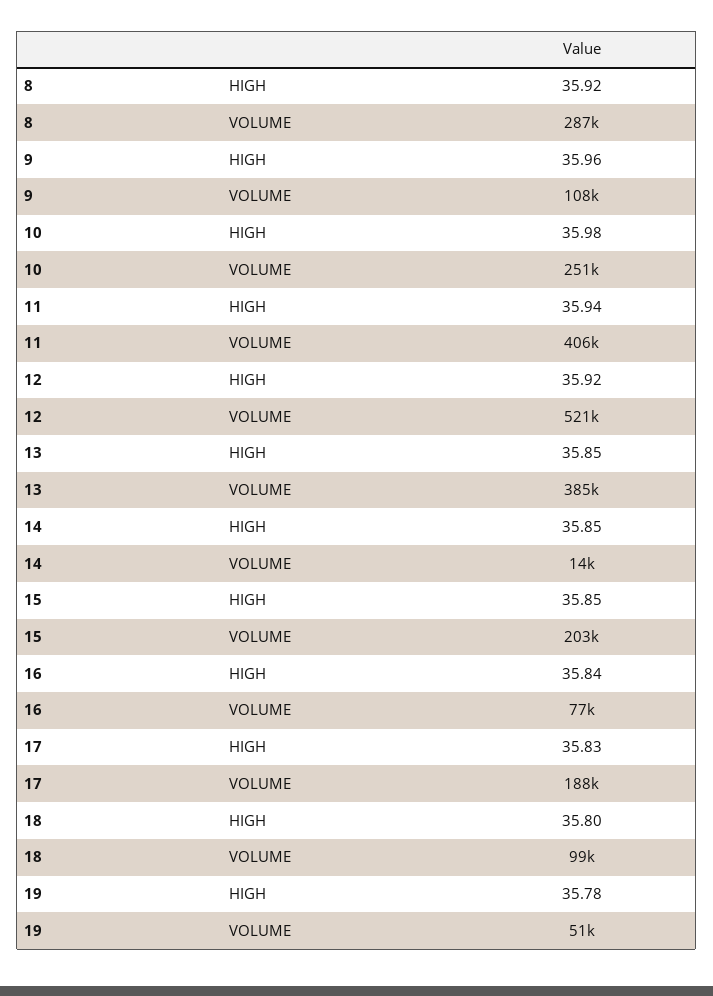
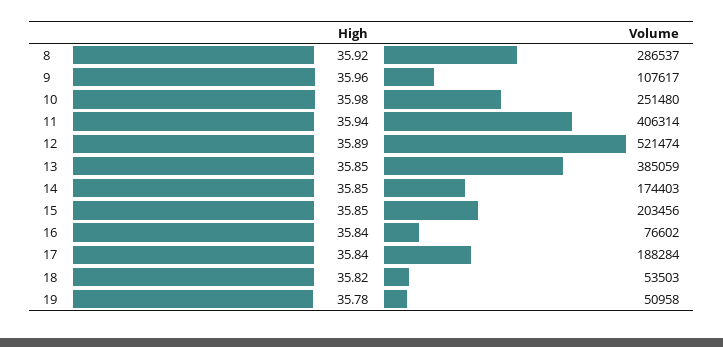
12, HIGH: 35.92 -> 35.89
14, VOLUME: 14000 -> 174403
17, HIGH: 35.83 -> 35.84
18, HIGH: 35.8 -> 35.82
18, VOLUME: 99000 -> 53503

